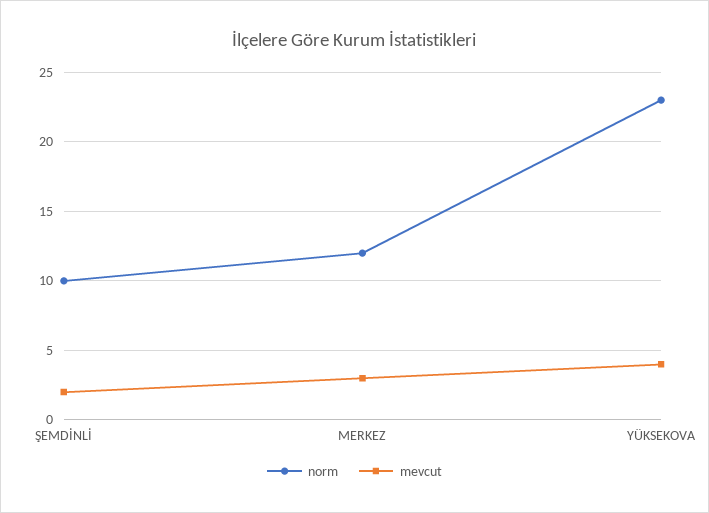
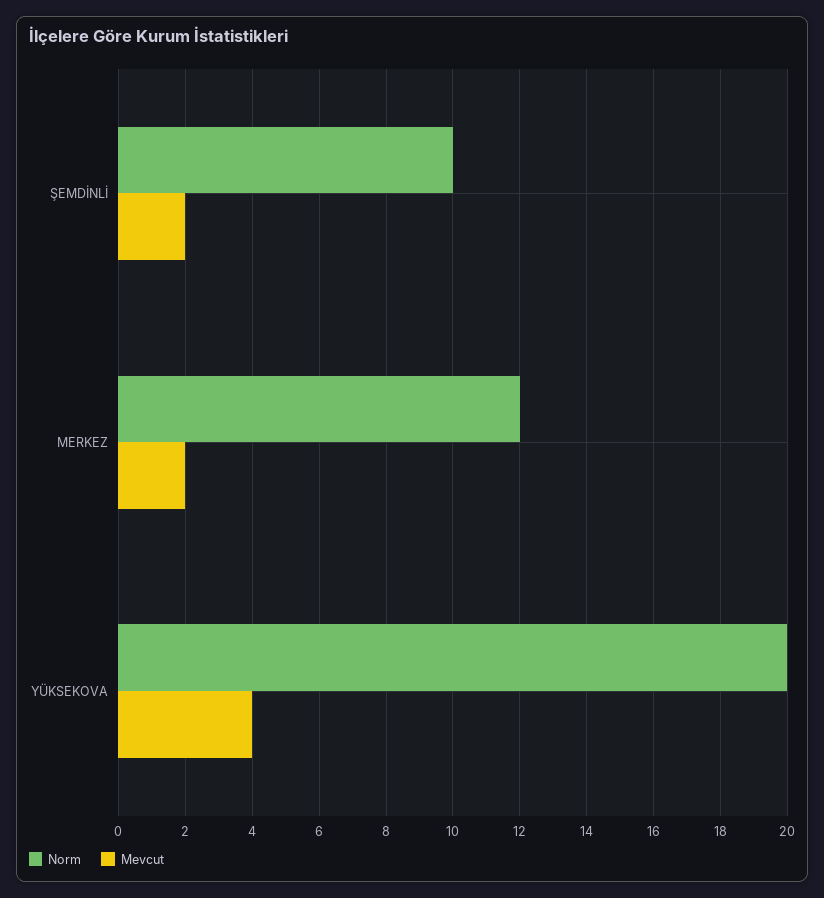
mevcut, MERKEZ: 3 -> 2
norm, YÜKSEKOVA: 23 -> 20

